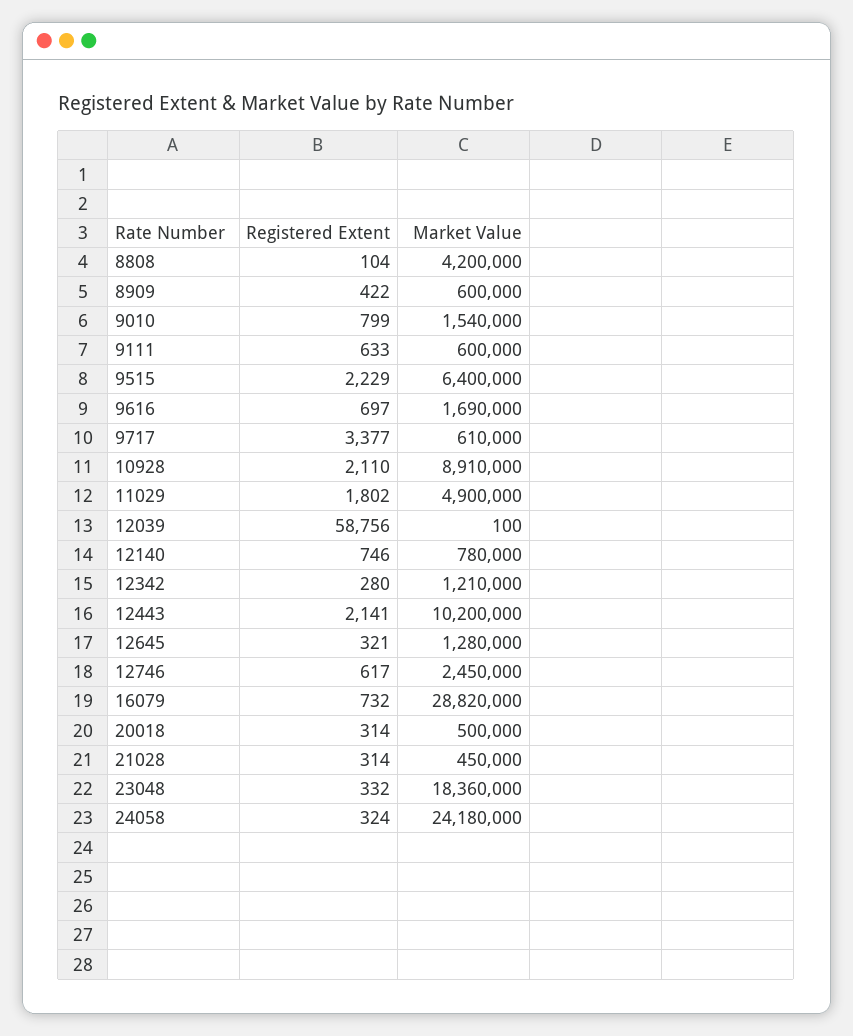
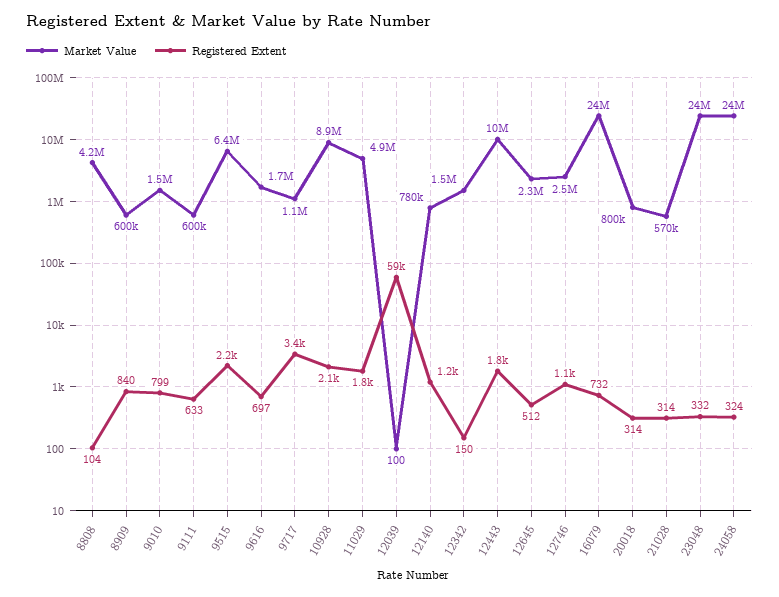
Registered Extent, 8909: 422 -> 840
Market Value, 9717: 610000 -> 1100000
Registered Extent, 12140: 746 -> 1200
Registered Extent, 12342: 280 -> 150
Market Value, 12342: 1210000 -> 1500000
Registered Extent, 12443: 2141 -> 1800
Registered Extent, 12645: 321 -> 512
Market Value, 12645: 1280000 -> 2300000
Registered Extent, 12746: 617 -> 1100
Market Value, 16079: 28820000 -> 24000000
Market Value, 20018: 500000 -> 800000
Market Value, 21028: 450000 -> 570000
Market Value, 23048: 18360000 -> 24000000

